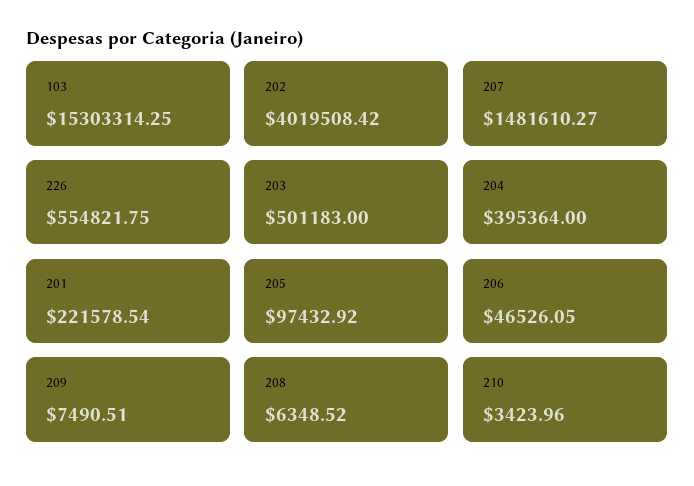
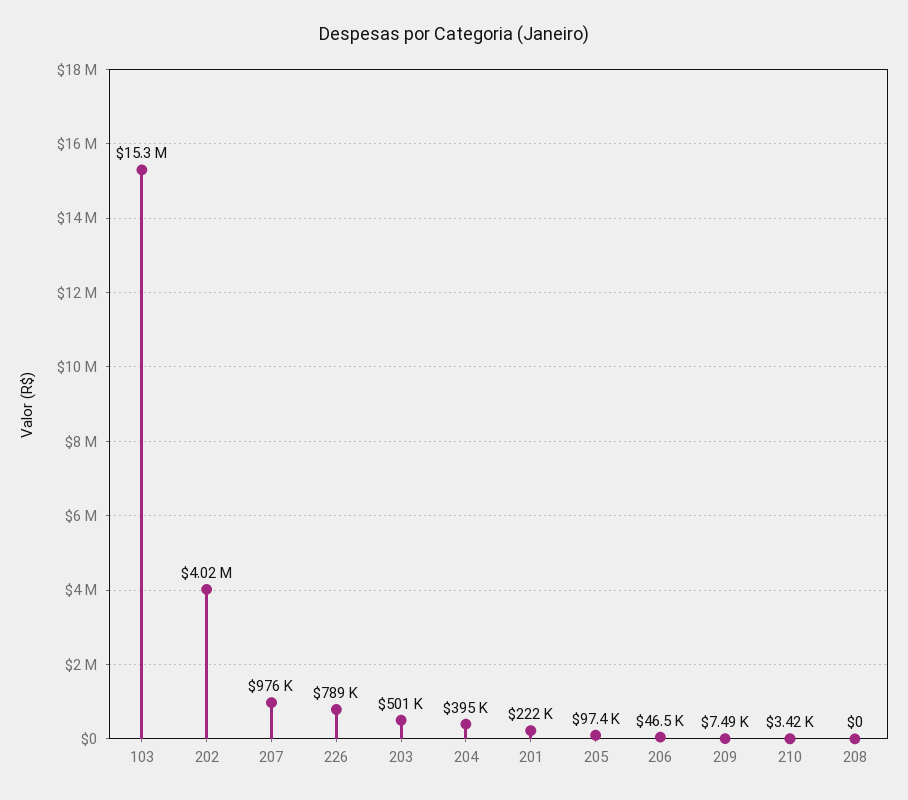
207: 1481610.27 -> 976000
226: 554821.75 -> 789000
208: 6348.52 -> 0

